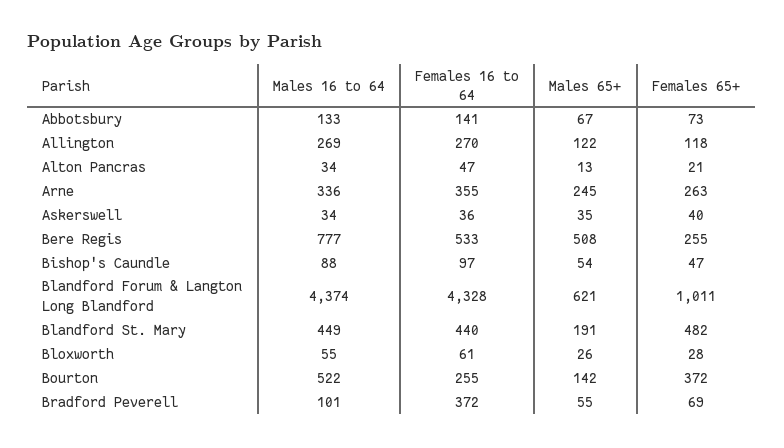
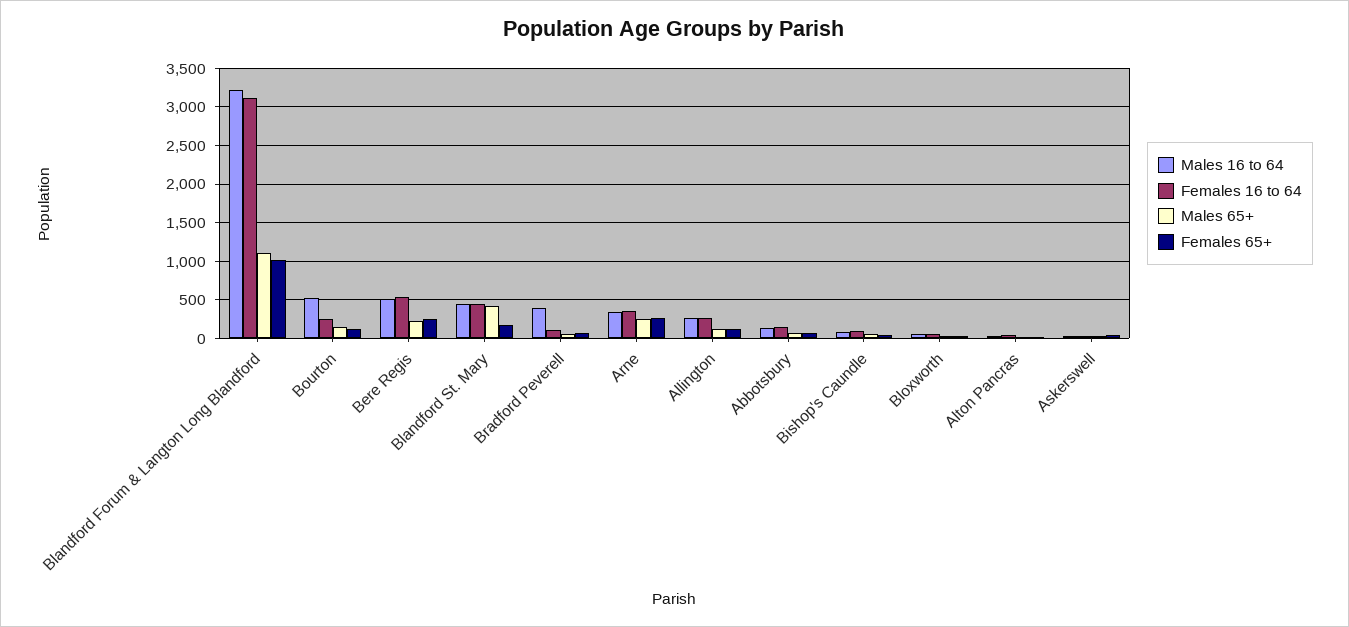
Males 16 to 64, Bere Regis: 777 -> 500
Males 65+, Bere Regis: 508 -> 200
Males 16 to 64, Blandford Forum & Langton Long Blandford: 4374 -> 3200
Females 16 to 64, Blandford Forum & Langton Long Blandford: 4328 -> 3100
Males 65+, Blandford Forum & Langton Long Blandford: 621 -> 1100
Males 65+, Blandford St. Mary: 191 -> 400
Females 65+, Blandford St. Mary: 482 -> 200
Females 65+, Bourton: 372 -> 100
Males 16 to 64, Bradford Peverell: 101 -> 400
Females 16 to 64, Bradford Peverell: 372 -> 100

